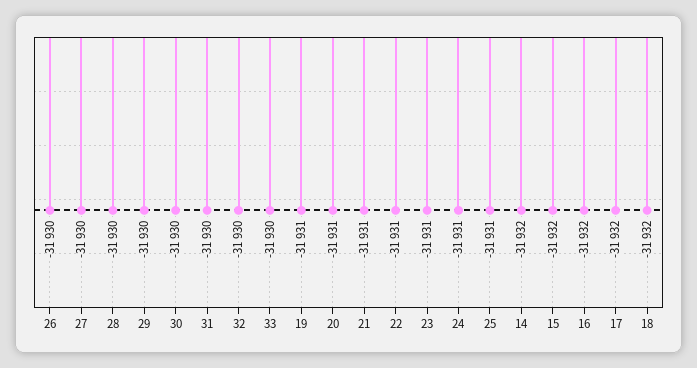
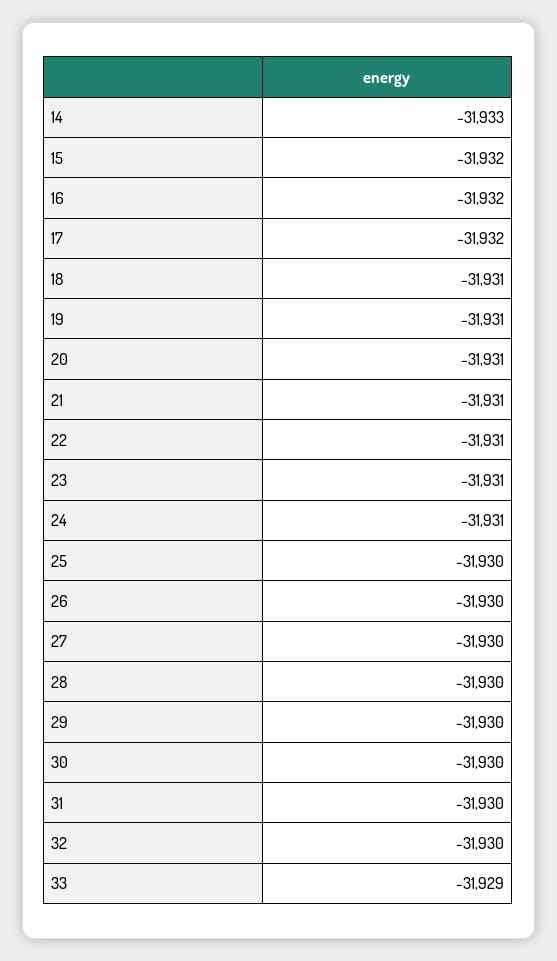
33: -31930 -> -31929
25: -31931 -> -31930
14: -31932 -> -31933
18: -31932 -> -31931

